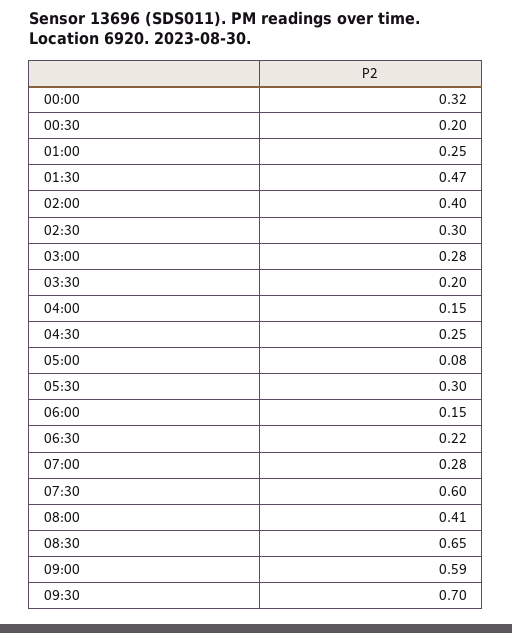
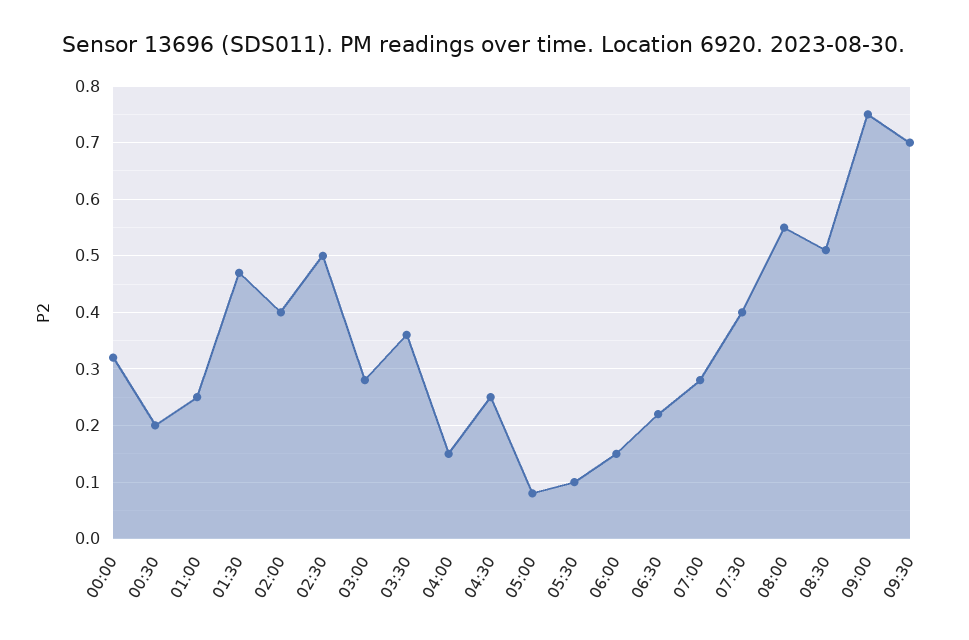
02:30: 0.3 -> 0.5
03:30: 0.2 -> 0.35
05:30: 0.3 -> 0.1
07:30: 0.6 -> 0.4
08:00: 0.41 -> 0.55
08:30: 0.65 -> 0.5
09:00: 0.59 -> 0.75

